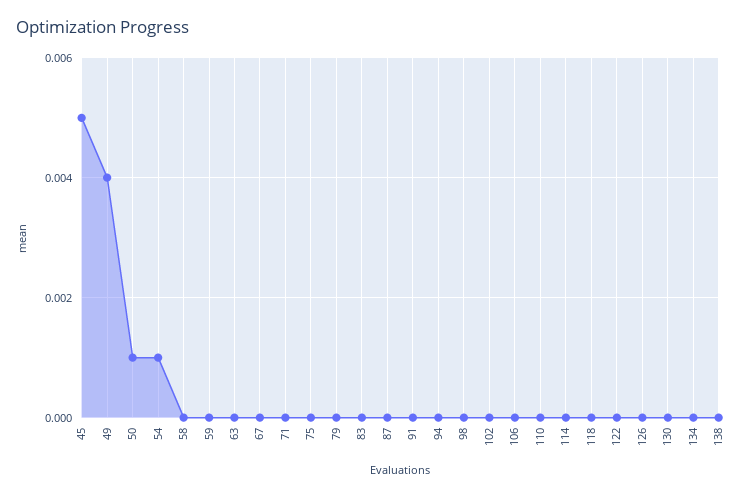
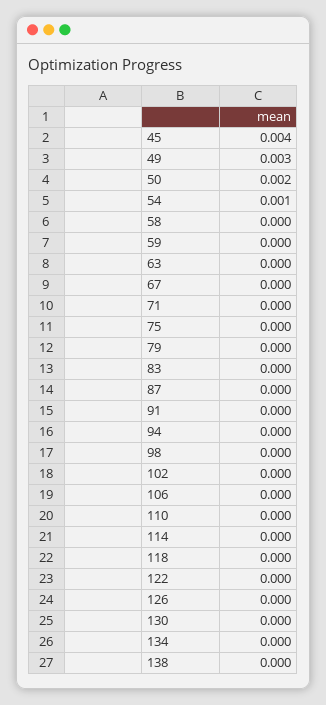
45: 0.005 -> 0.004
49: 0.004 -> 0.003
50: 0.001 -> 0.002

